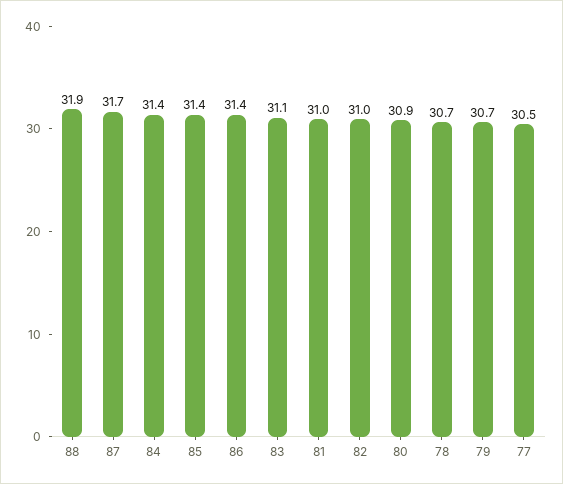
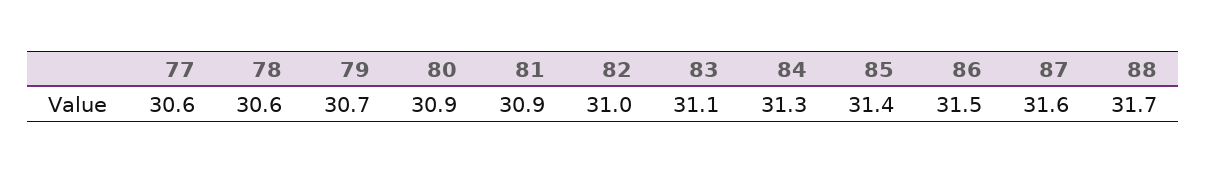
88: 31.9 -> 31.7
87: 31.7 -> 31.6
84: 31.4 -> 31.3
86: 31.4 -> 31.5
81: 31 -> 30.9
78: 30.7 -> 30.6
77: 30.5 -> 30.6

